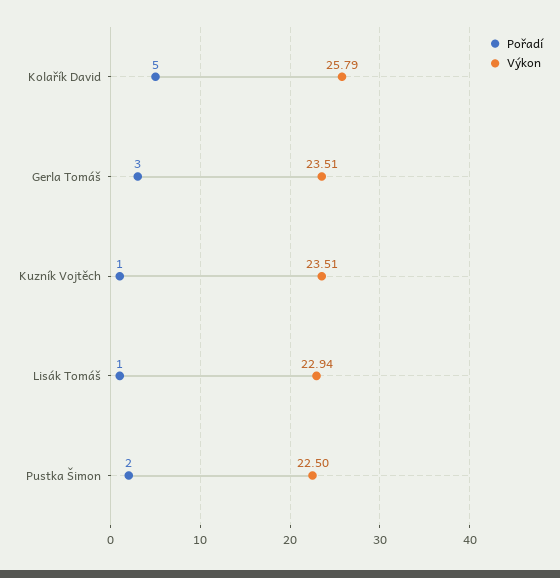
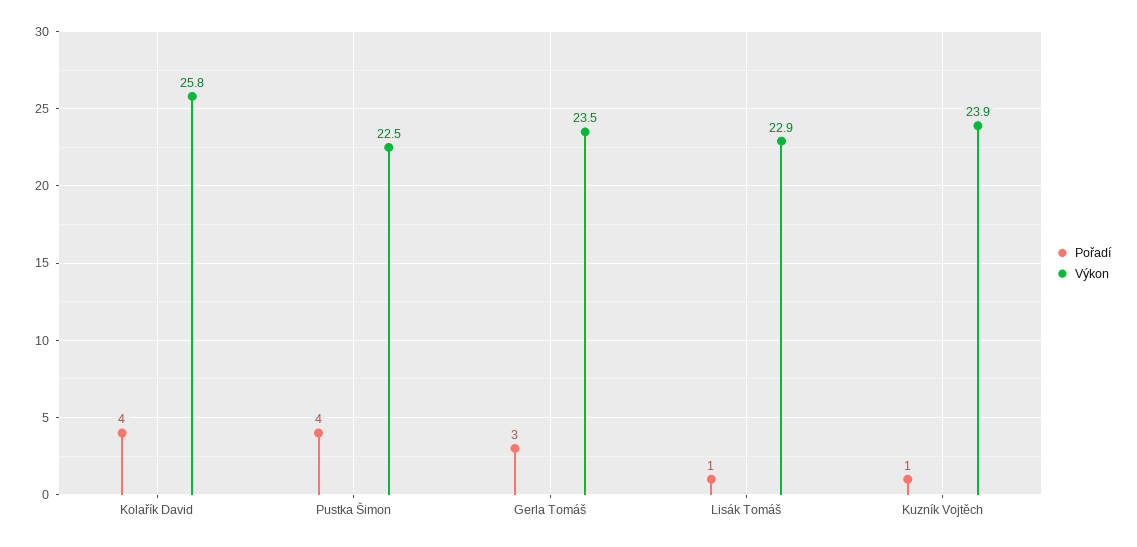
Pořadí, Kolařík David: 5 -> 4
Výkon, Kuzník Vojtěch: 23.51 -> 23.9
Pořadí, Pustka Šimon: 2 -> 4

